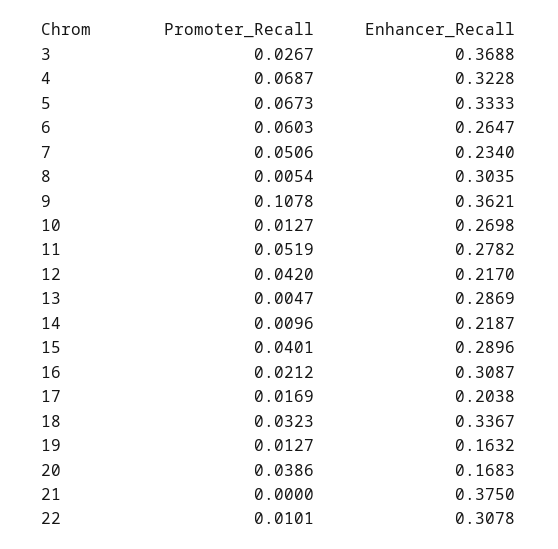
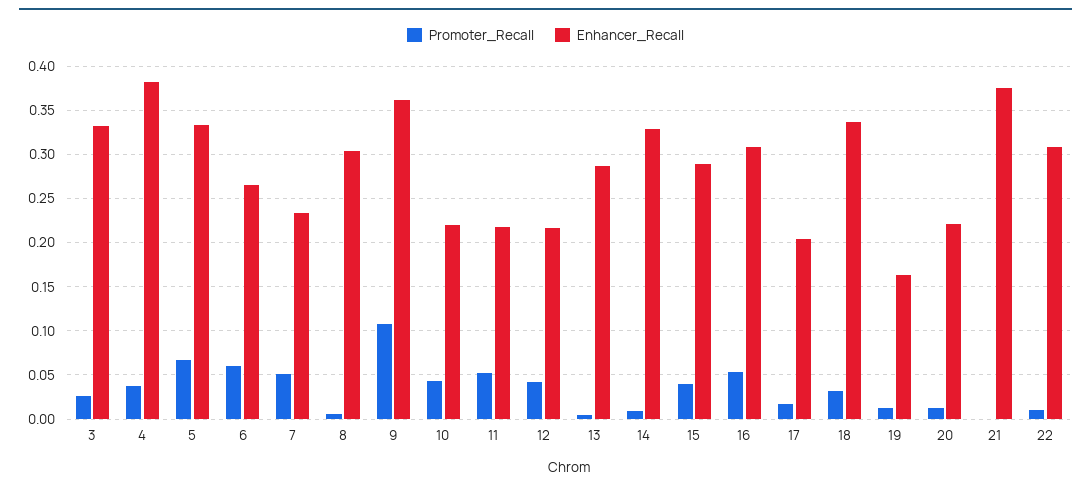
Enhancer_Recall, 3: 0.3688 -> 0.33
Promoter_Recall, 4: 0.0687 -> 0.04
Enhancer_Recall, 4: 0.3228 -> 0.38
Promoter_Recall, 10: 0.0127 -> 0.04
Enhancer_Recall, 10: 0.2698 -> 0.22
Enhancer_Recall, 11: 0.2782 -> 0.22
Enhancer_Recall, 14: 0.2187 -> 0.33
Promoter_Recall, 16: 0.0212 -> 0.05
Promoter_Recall, 20: 0.0386 -> 0.01
Enhancer_Recall, 20: 0.1683 -> 0.22

